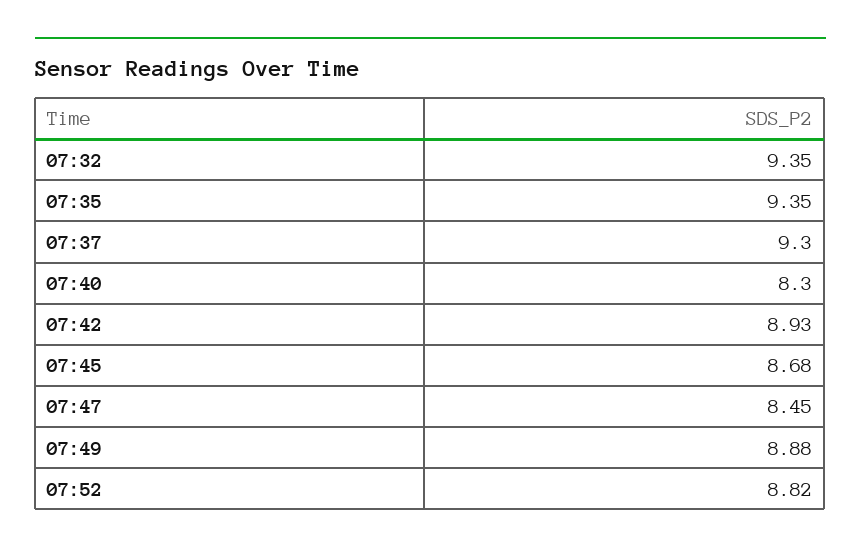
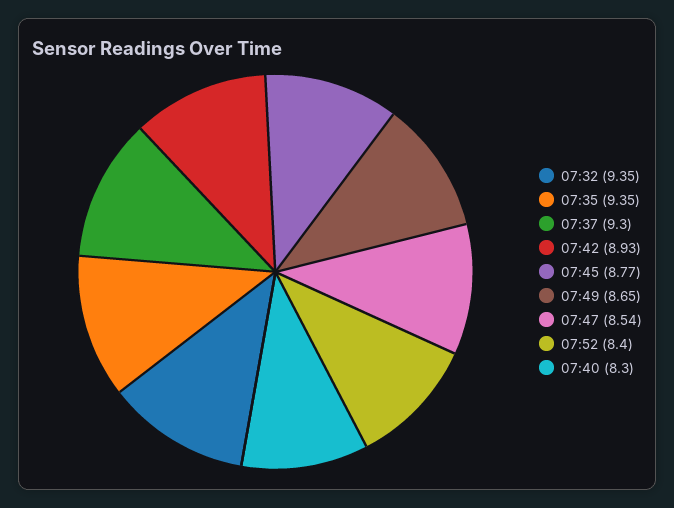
07:45: 8.68 -> 8.77
07:47: 8.45 -> 8.54
07:49: 8.88 -> 8.65
07:52: 8.82 -> 8.4

